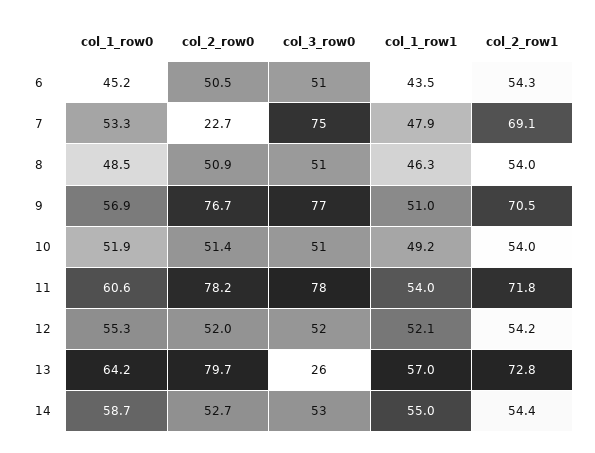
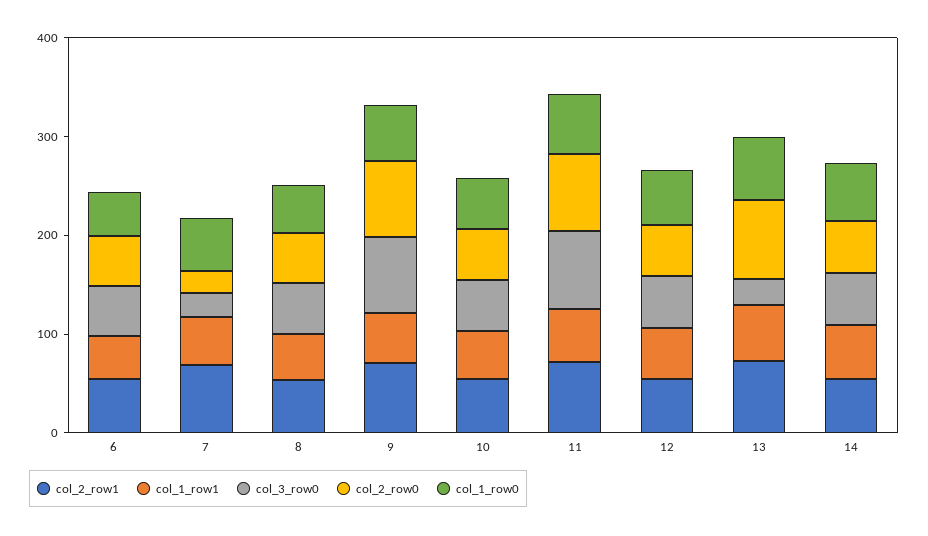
col_3_row0, 7: 75 -> 20

